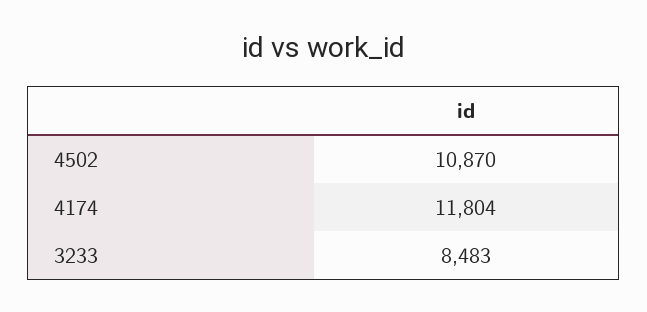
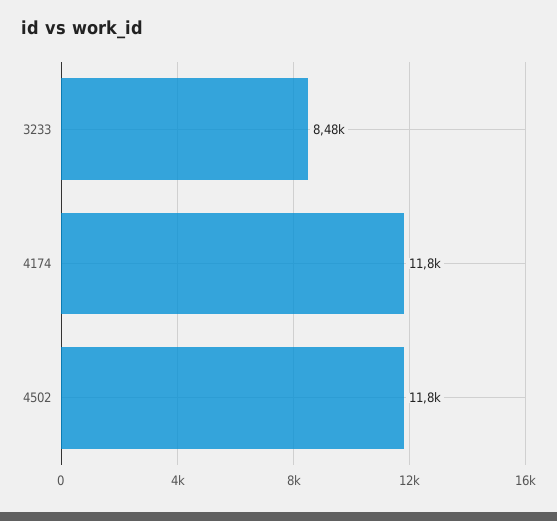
4502: 10870 -> 11800

